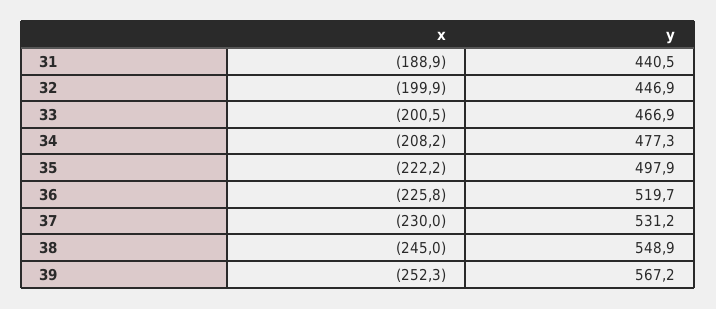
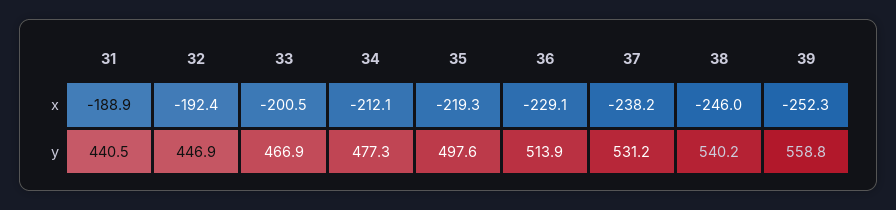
x, 32: -199.9 -> -192.4
x, 34: -208.2 -> -212.1
x, 35: -222.2 -> -219.3
y, 35: 497.9 -> 497.6
x, 36: -225.8 -> -229.1
y, 36: 519.7 -> 513.9
x, 37: -230 -> -238.2
x, 38: -245 -> -246
y, 38: 548.9 -> 540.2
y, 39: 567.2 -> 558.8

